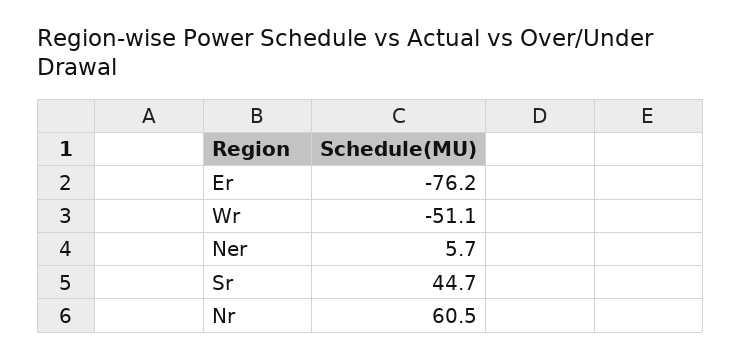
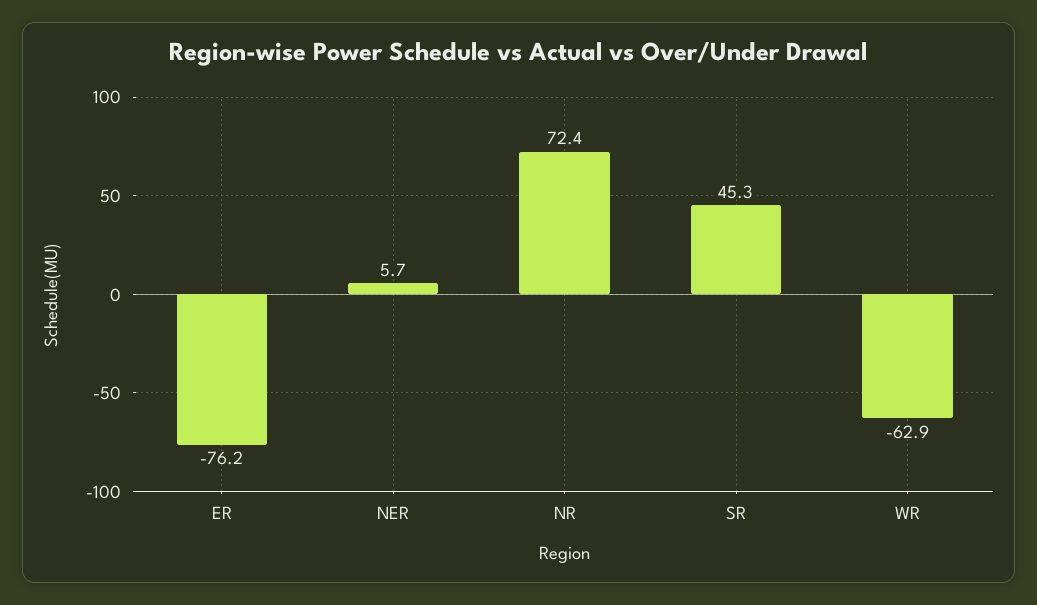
Wr: -51.1 -> -62.9
Sr: 44.7 -> 45.3
Nr: 60.5 -> 72.4

